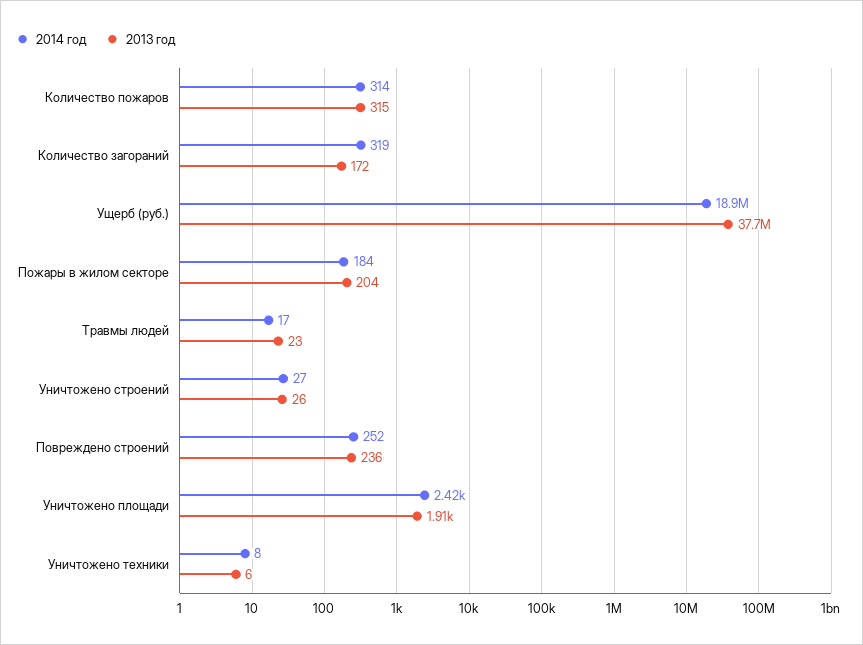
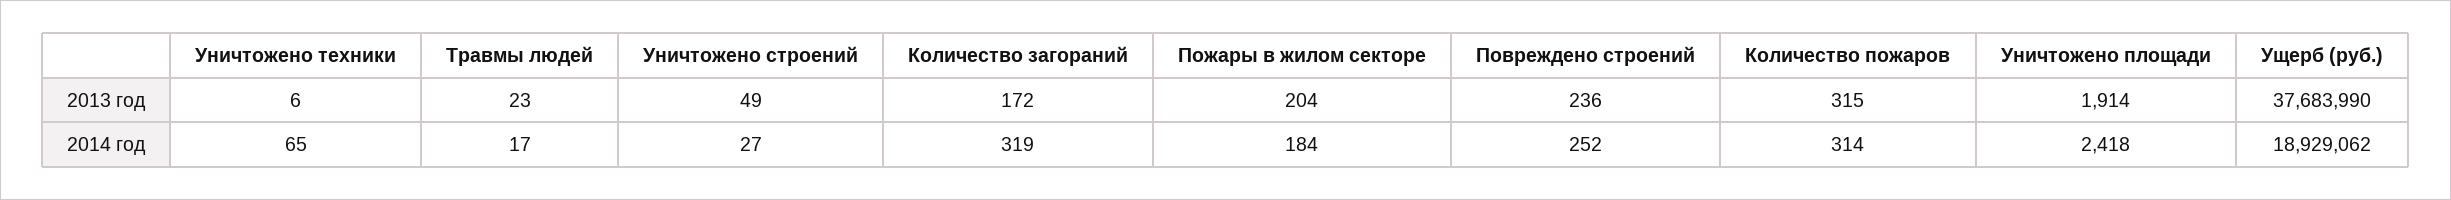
2013 год, Уничтожено строений: 26 -> 49
2014 год, Уничтожено техники: 8 -> 65

